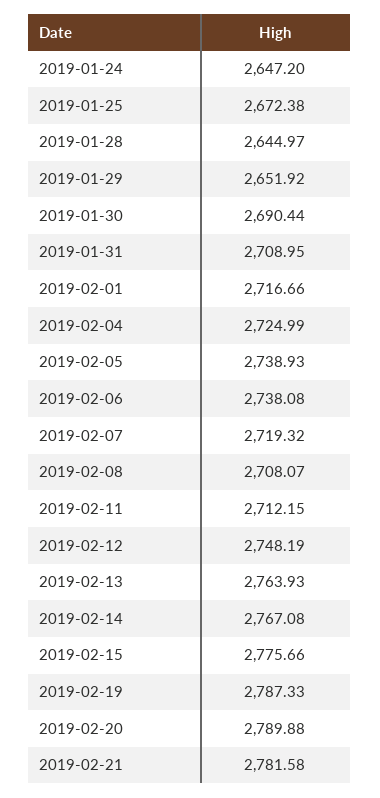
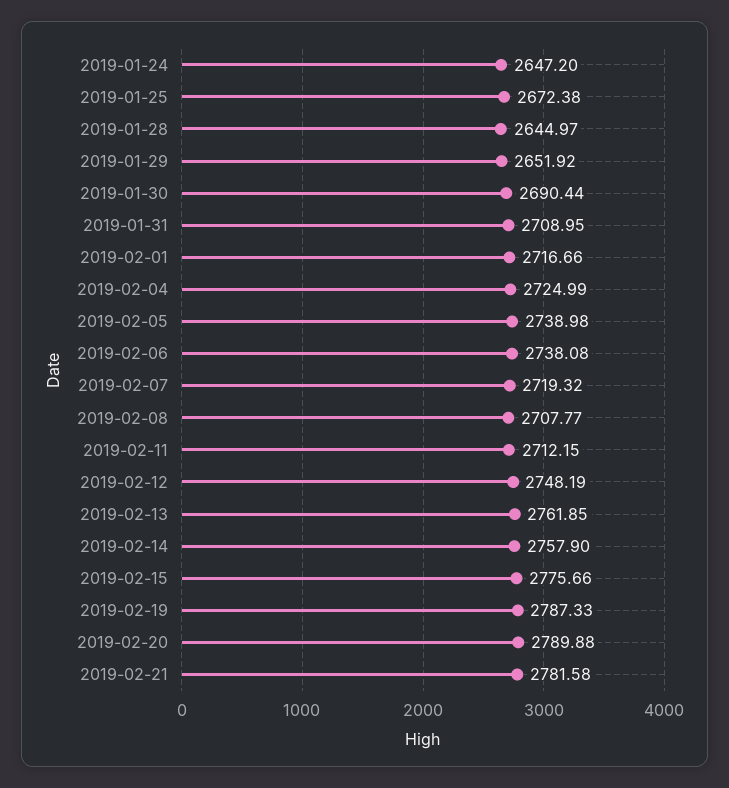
2019-02-05: 2738.93 -> 2738.98
2019-02-08: 2708.07 -> 2707.77
2019-02-13: 2763.93 -> 2761.85
2019-02-14: 2767.08 -> 2757.9

